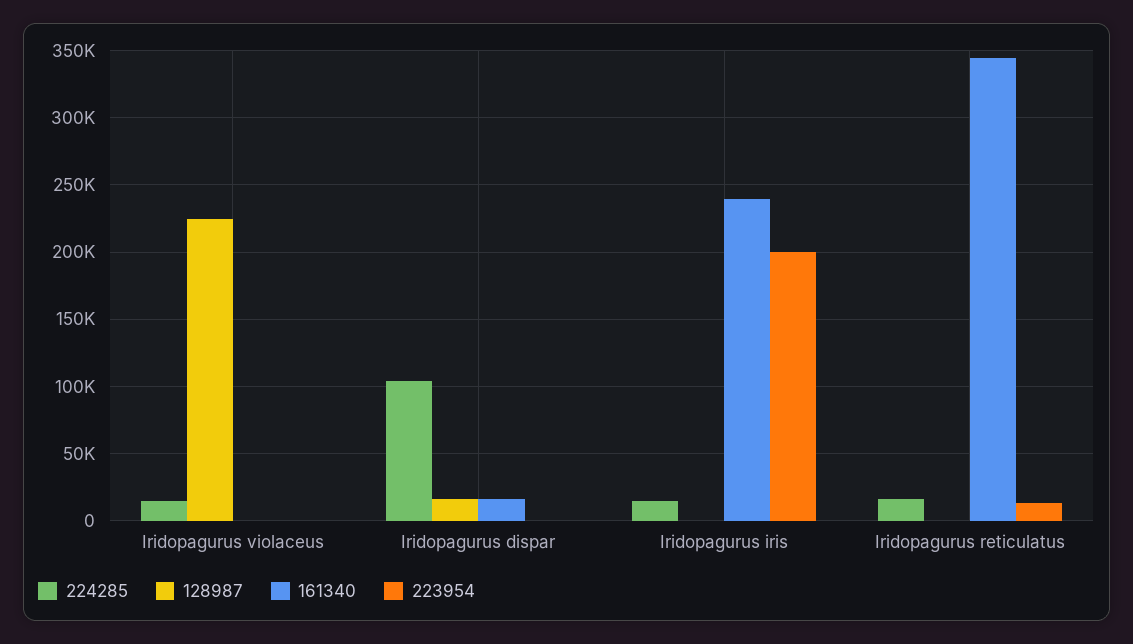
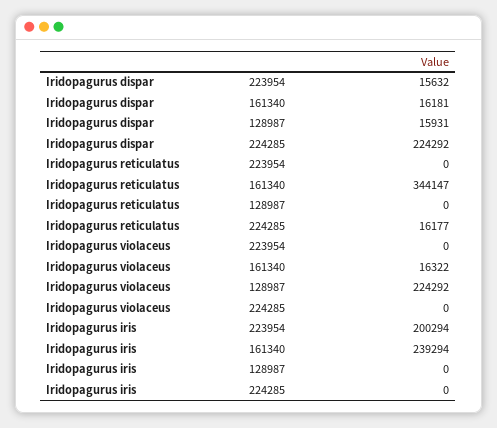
224285, Iridopagurus violaceus: 15000 -> 0
161340, Iridopagurus violaceus: 0 -> 16322
224285, Iridopagurus dispar: 105000 -> 224292
223954, Iridopagurus dispar: 0 -> 15632
224285, Iridopagurus iris: 15000 -> 0
223954, Iridopagurus reticulatus: 15000 -> 0

